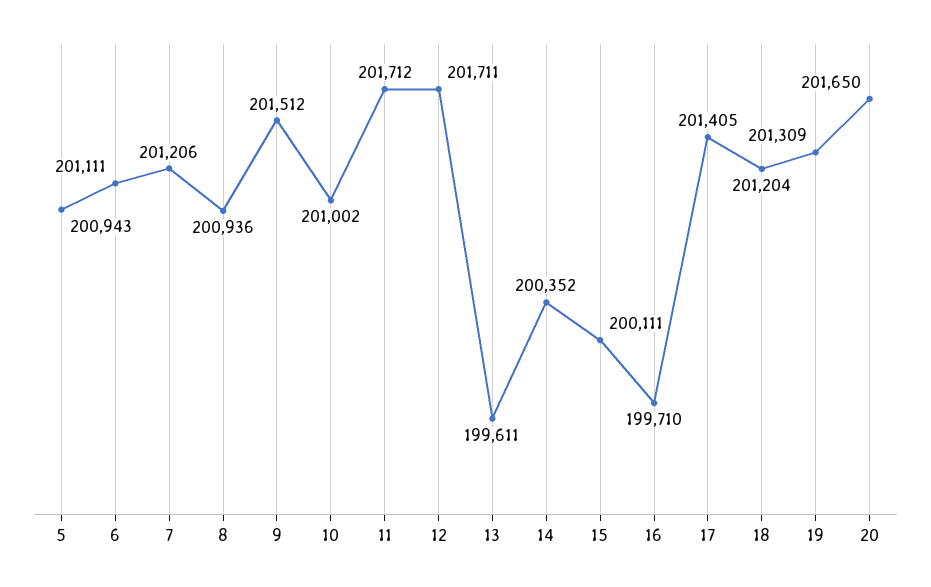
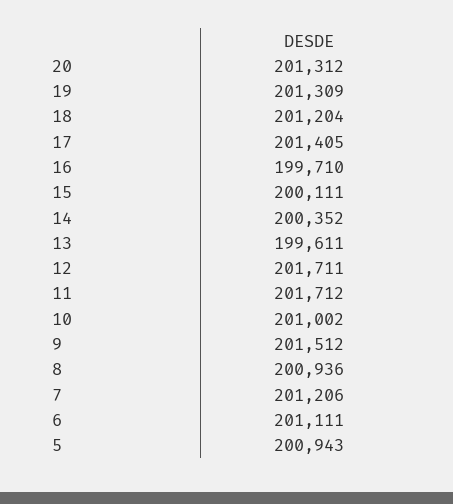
20: 201650 -> 201312

